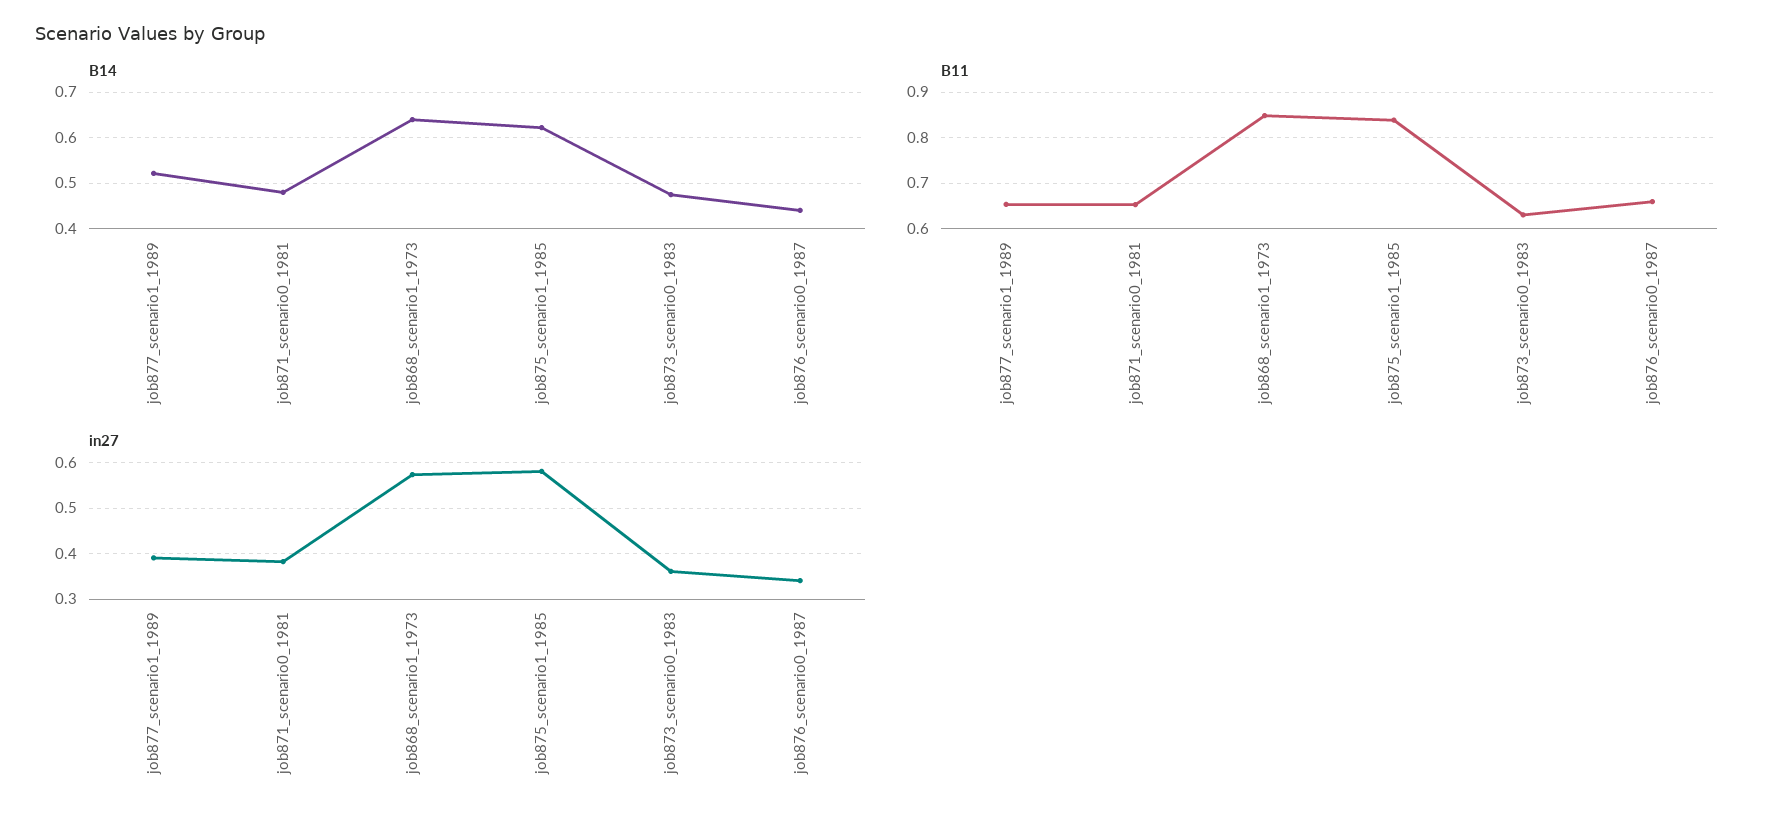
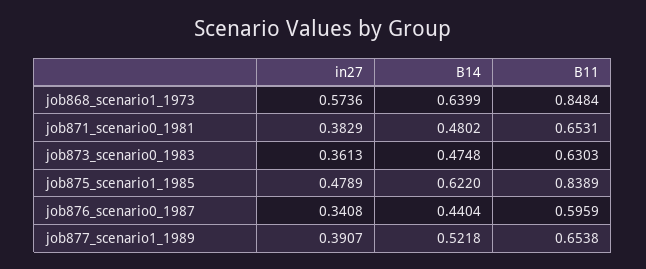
B11, job876_scenario0_1987: 0.66 -> 0.5959
in27, job875_scenario1_1985: 0.58 -> 0.4789

